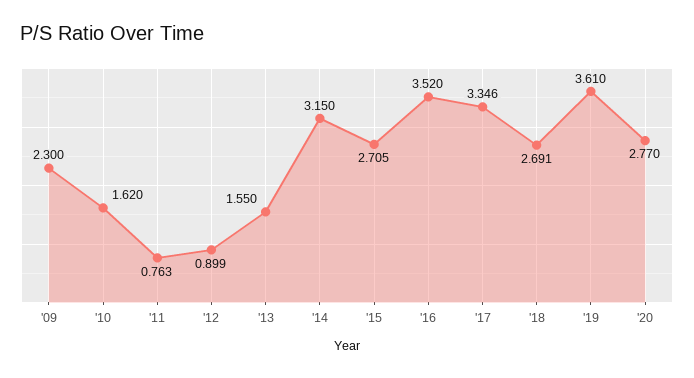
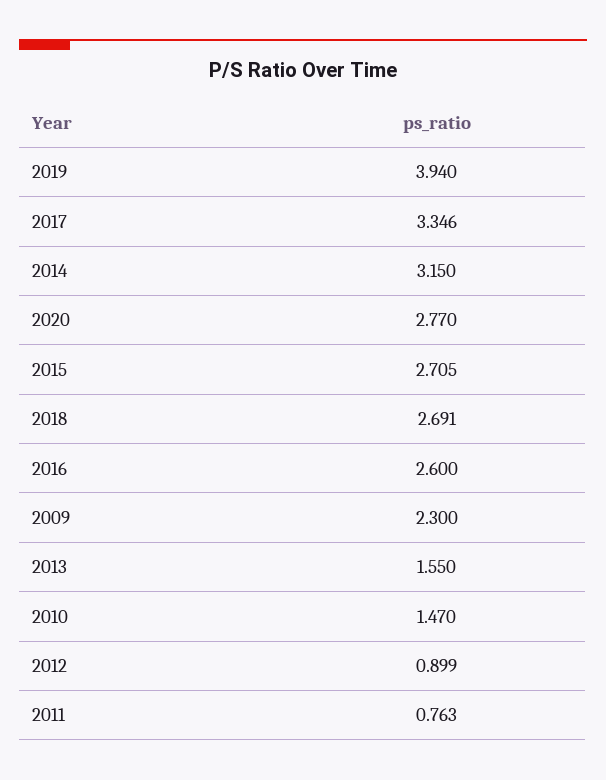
'10: 1.62 -> 1.47
'16: 3.52 -> 2.6
'19: 3.61 -> 3.94

